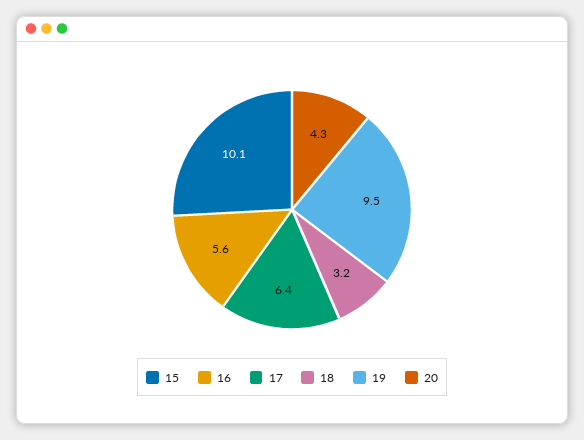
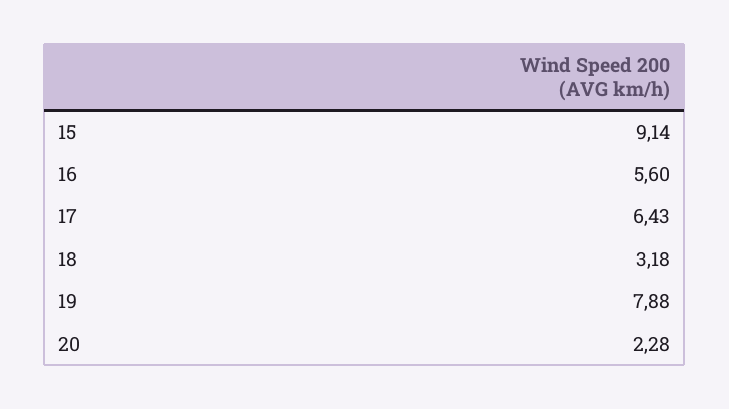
15: 10.1 -> 9.14
19: 9.5 -> 7.88
20: 4.3 -> 2.28

